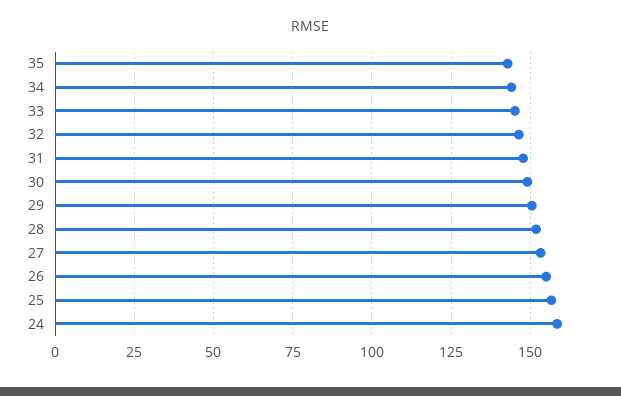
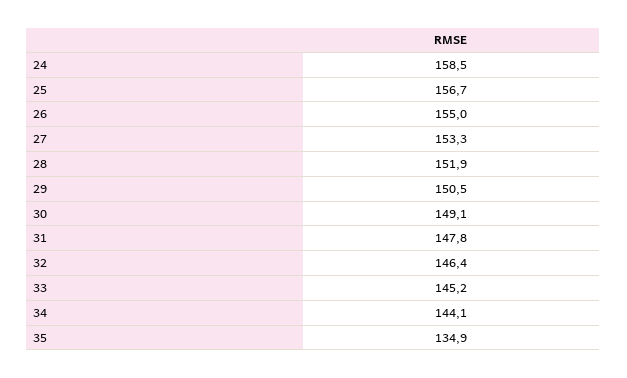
35: 142.5 -> 134.9

